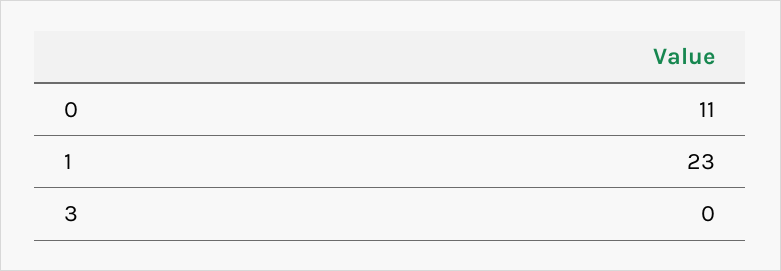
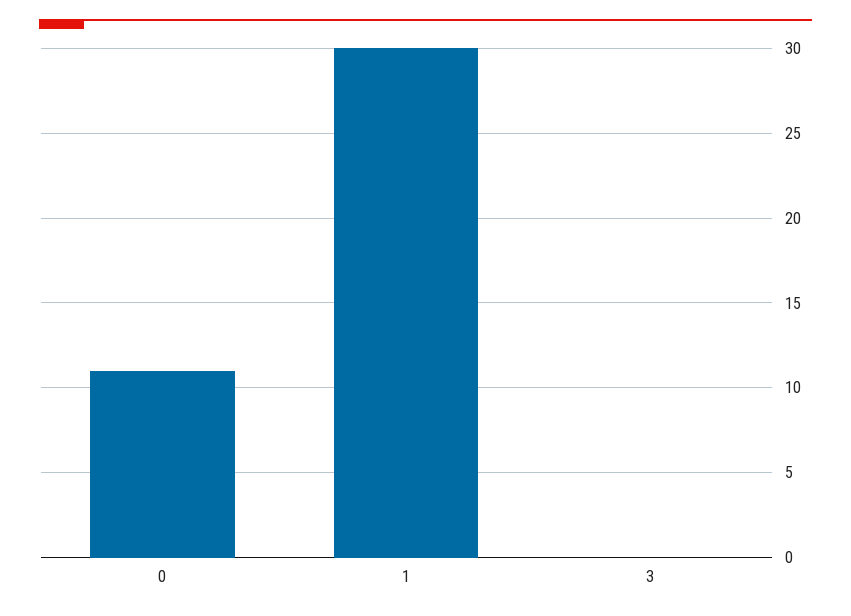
1: 23 -> 30

